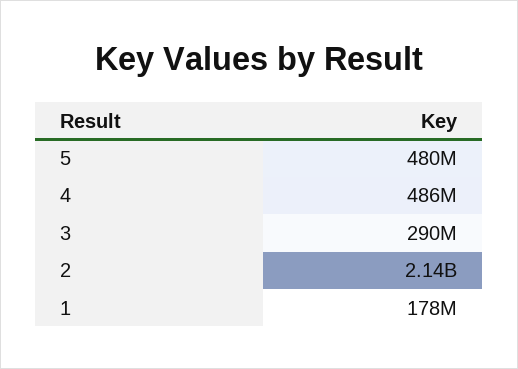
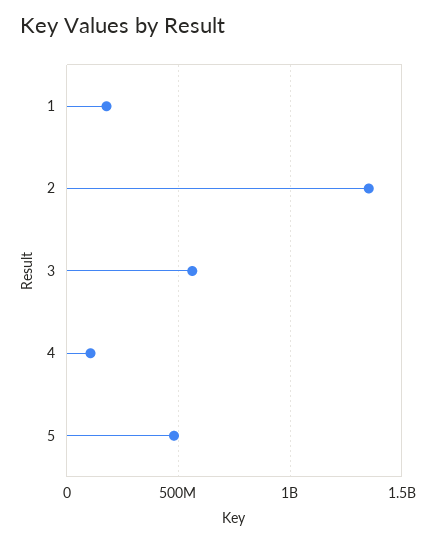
4: 486000000 -> 100000000
3: 290000000 -> 550000000
2: 2140000000 -> 1350000000

